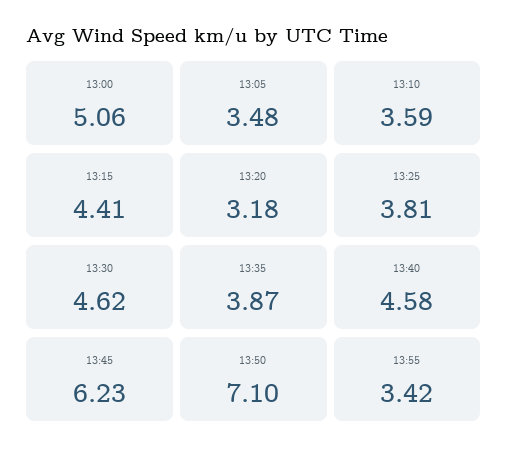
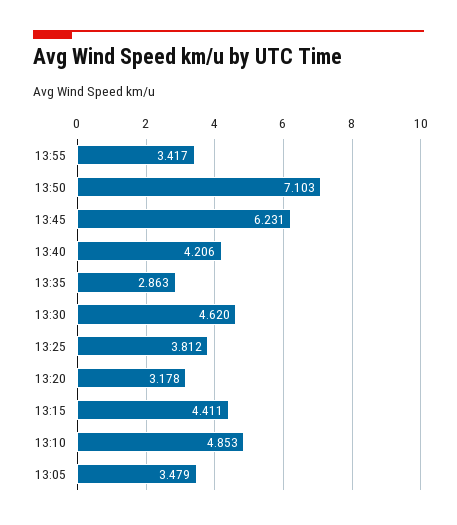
13:00: 5.06 -> none
13:10: 3.59 -> 4.853
13:35: 3.87 -> 2.863
13:40: 4.58 -> 4.206

